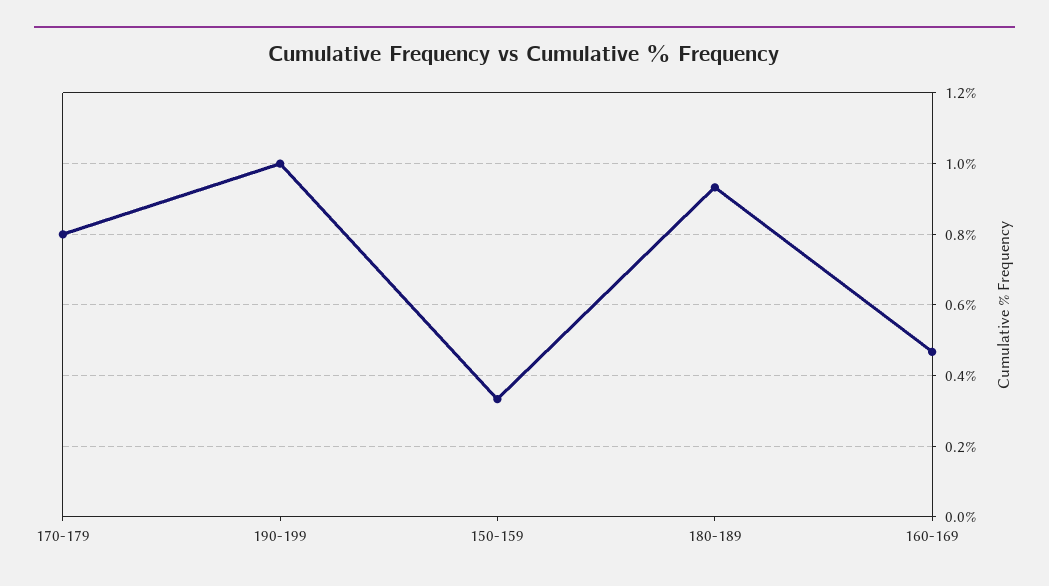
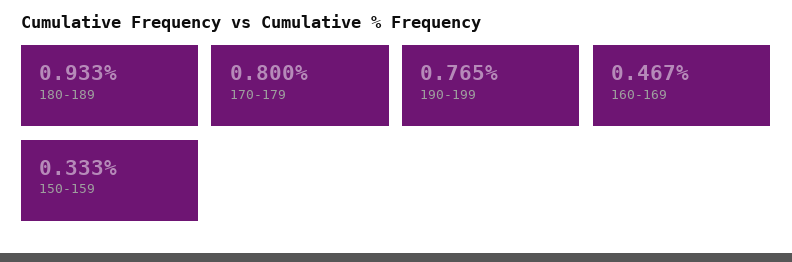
190-199: 1 -> 0.765

